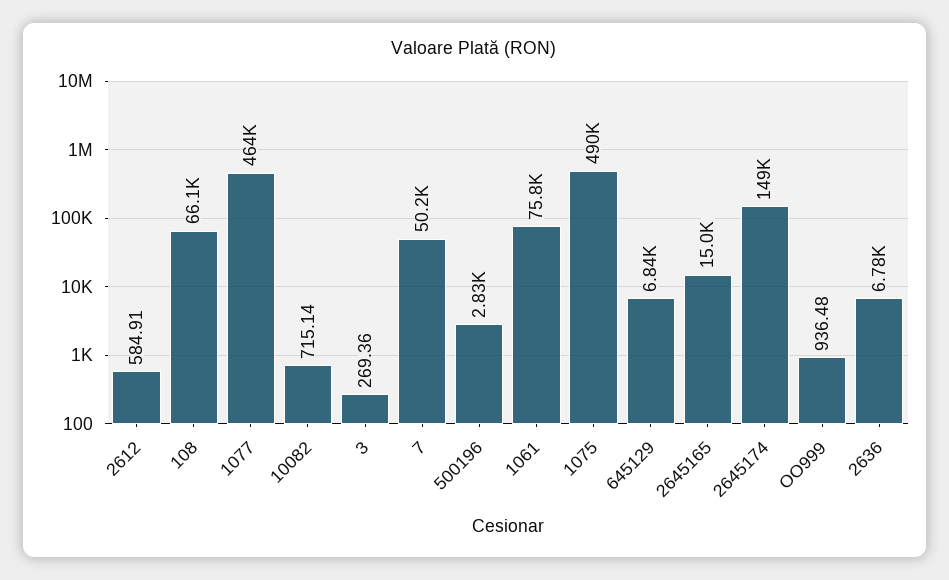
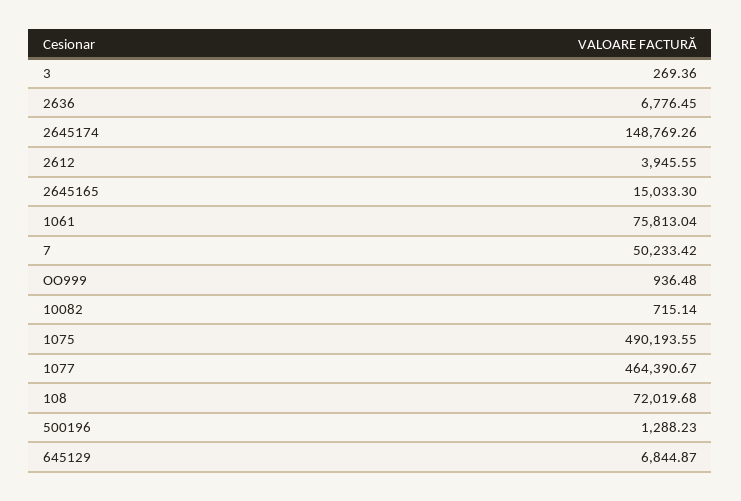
2612: 584.91 -> 3945.55
108: 66100 -> 72019.68
500196: 2830 -> 1288.23

